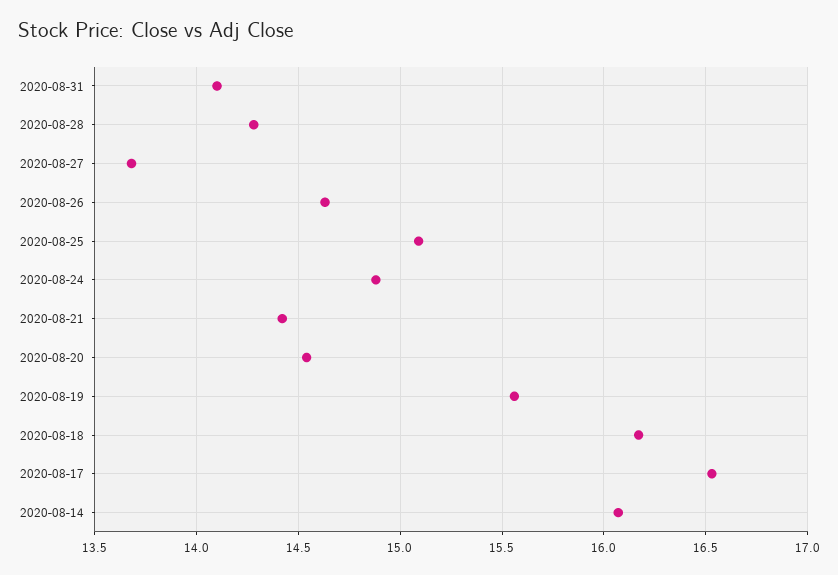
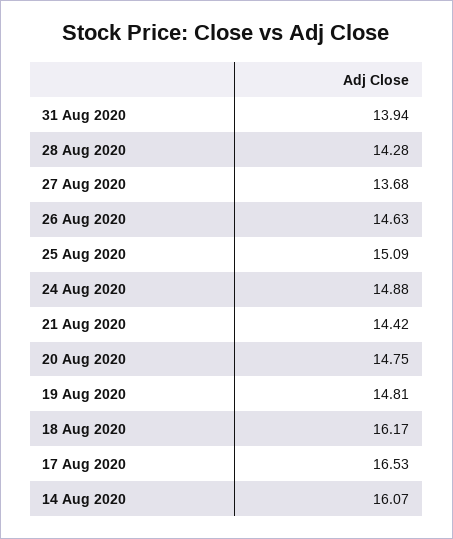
2020-08-31: 14.1 -> 13.94
2020-08-20: 14.55 -> 14.75
2020-08-19: 15.55 -> 14.81

